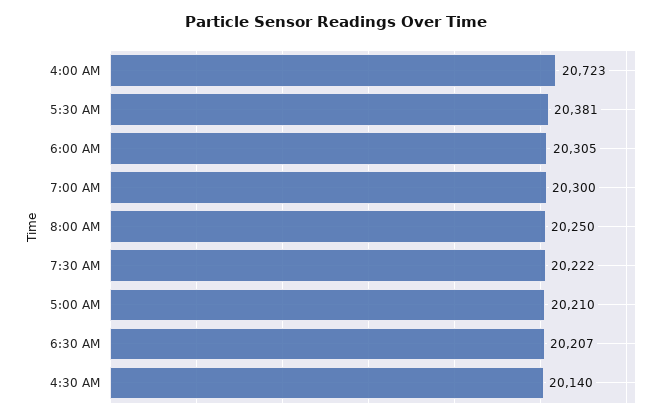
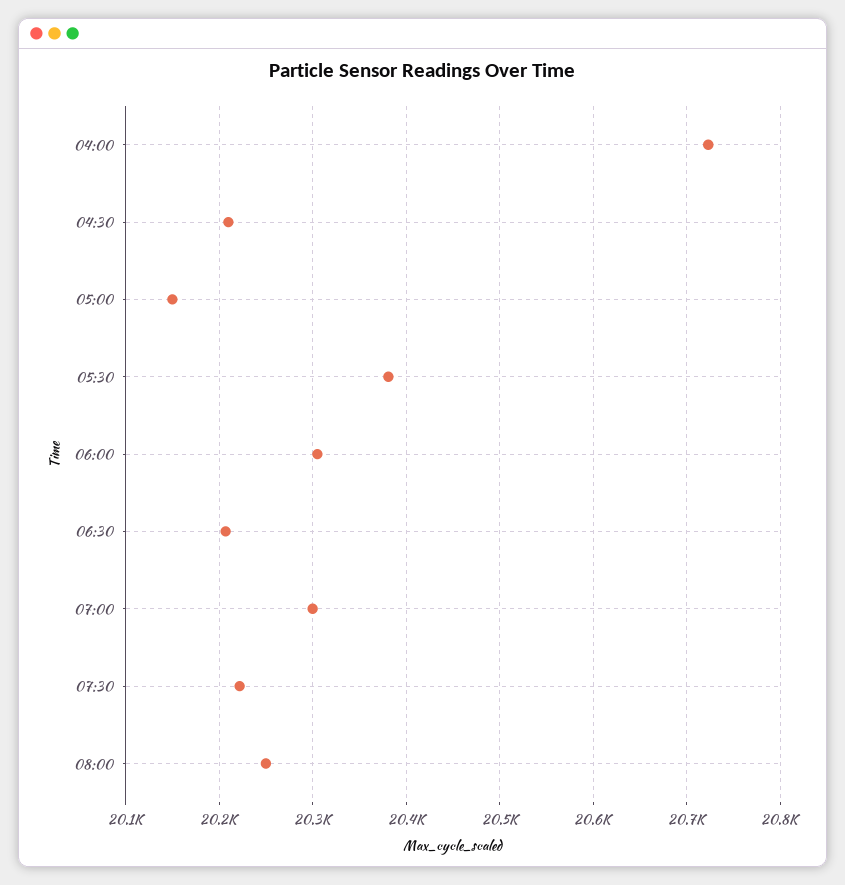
5:00 AM: 20210 -> 20150
4:30 AM: 20140 -> 20210

